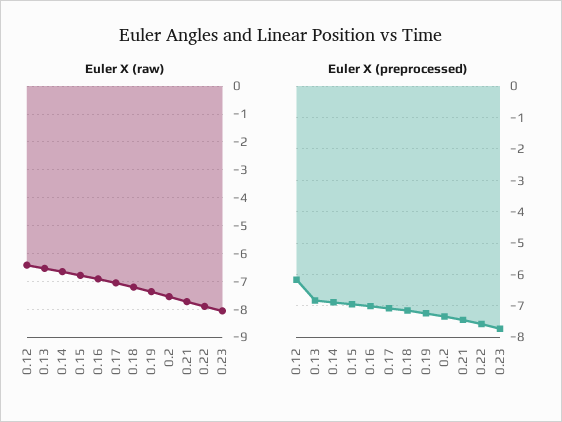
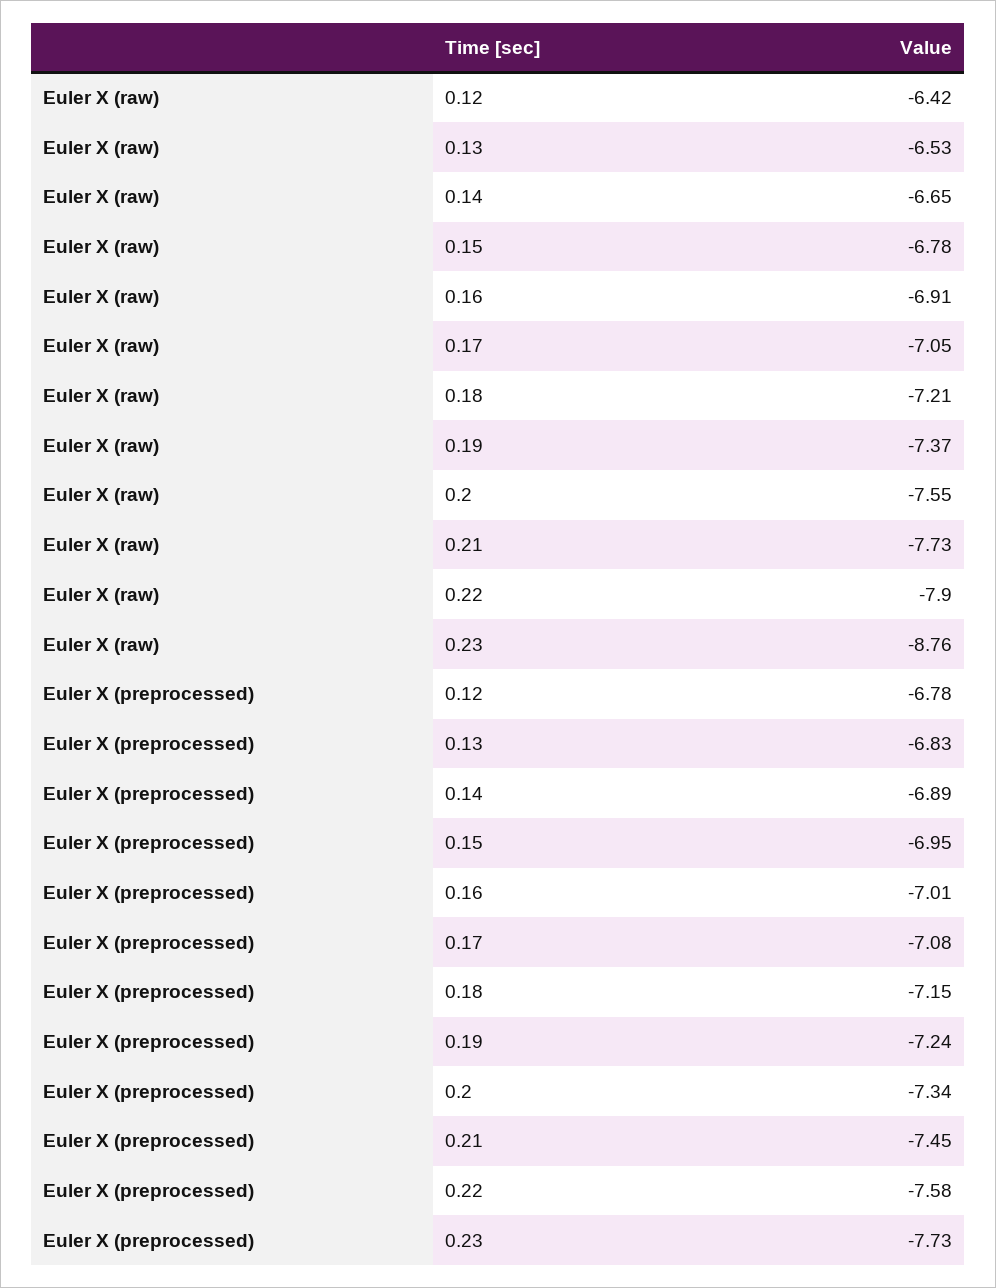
Euler X (raw), 0.23: -8 -> -8.76
Euler X (preprocessed), 0.12: -6.2 -> -6.78

